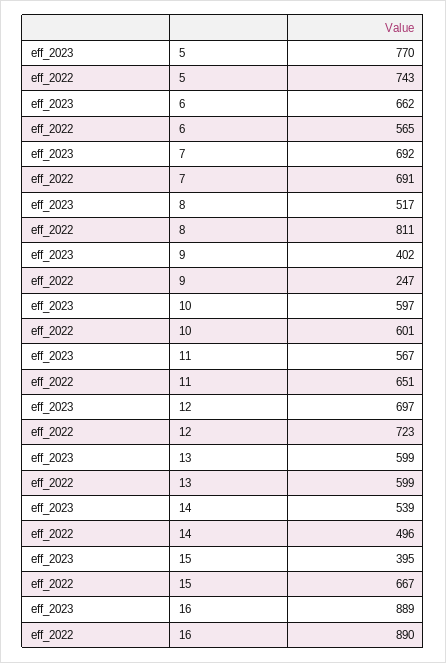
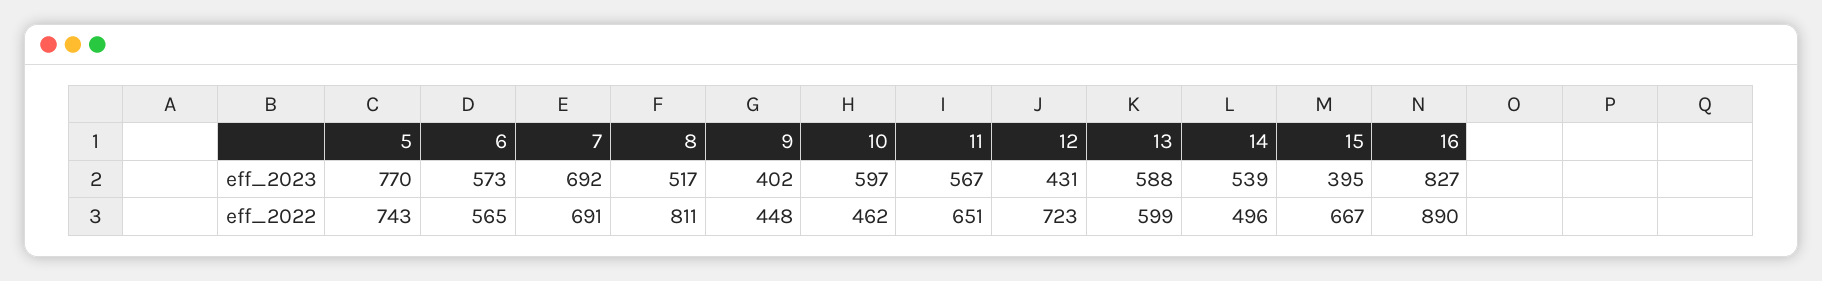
eff_2023, 6: 662 -> 573
eff_2022, 9: 247 -> 448
eff_2022, 10: 601 -> 462
eff_2023, 12: 697 -> 431
eff_2023, 13: 599 -> 588
eff_2023, 16: 889 -> 827

